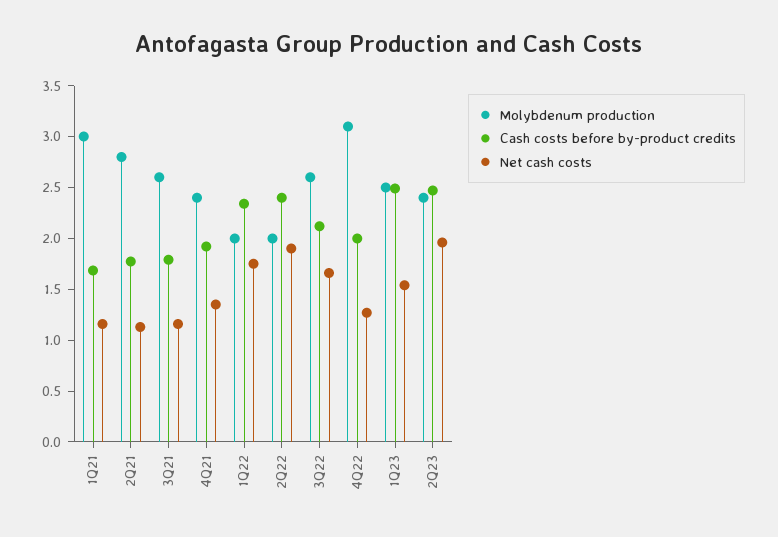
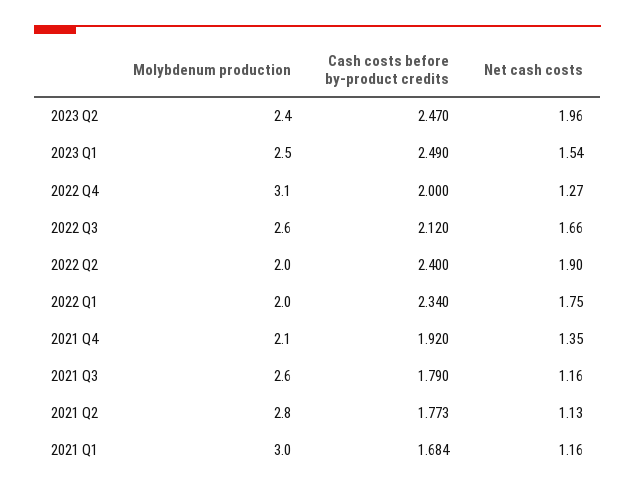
Molybdenum production, 4Q21: 2.4 -> 2.1

